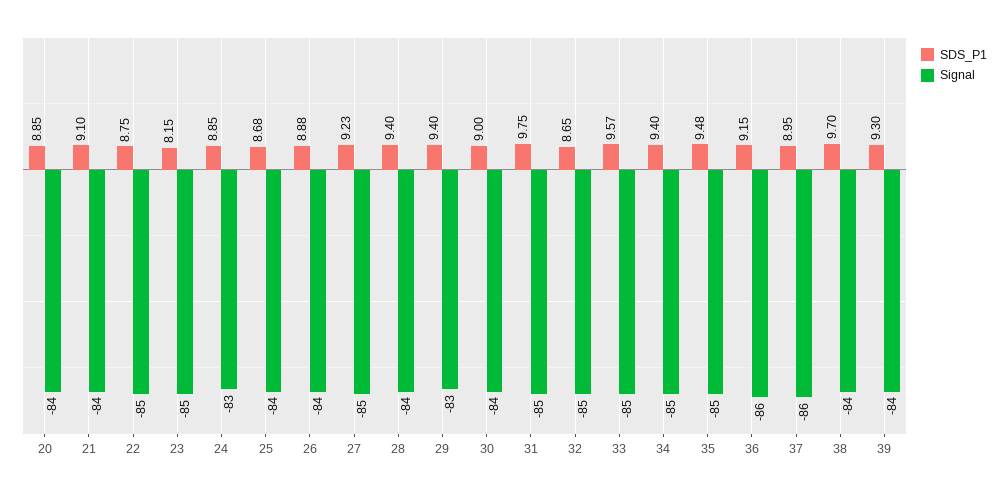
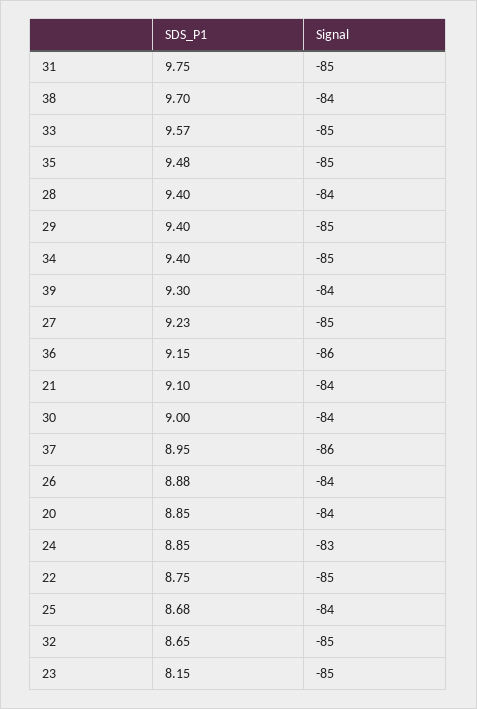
Signal, 29: -83 -> -85

